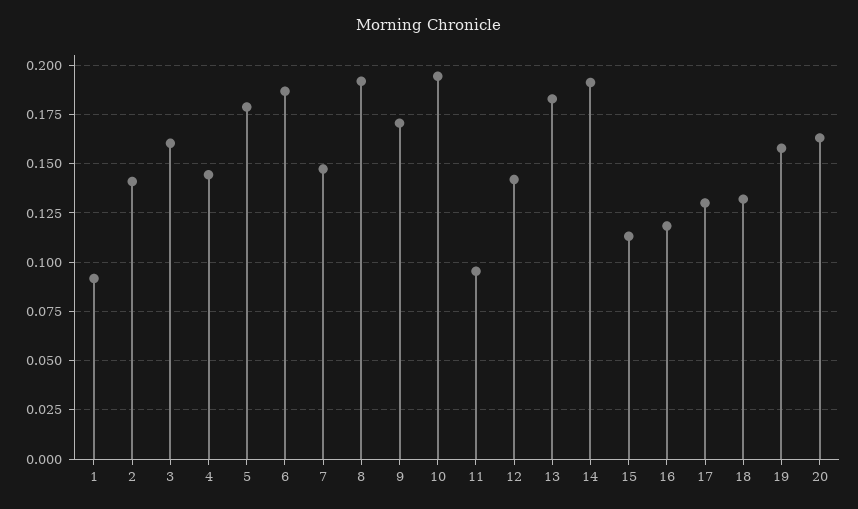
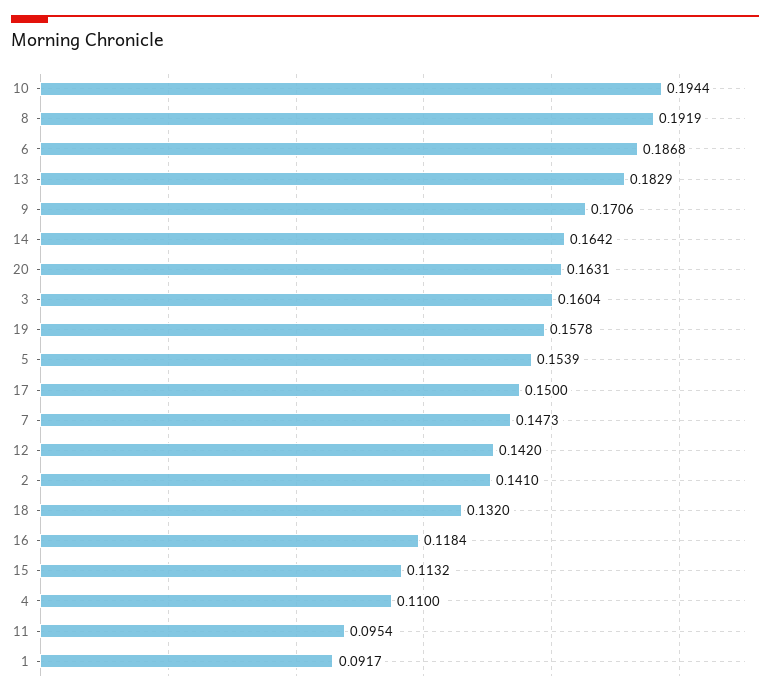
4: 0.145 -> 0.11
5: 0.18 -> 0.1539
14: 0.19 -> 0.1642
17: 0.13 -> 0.15

